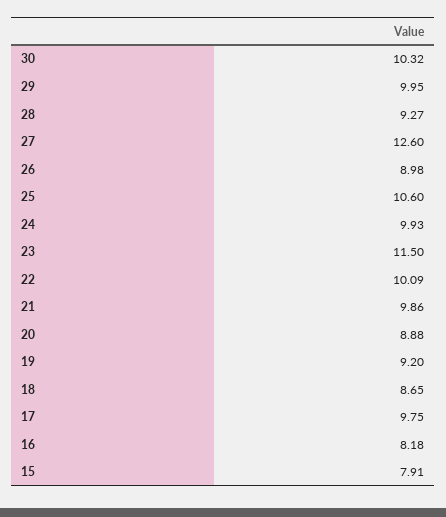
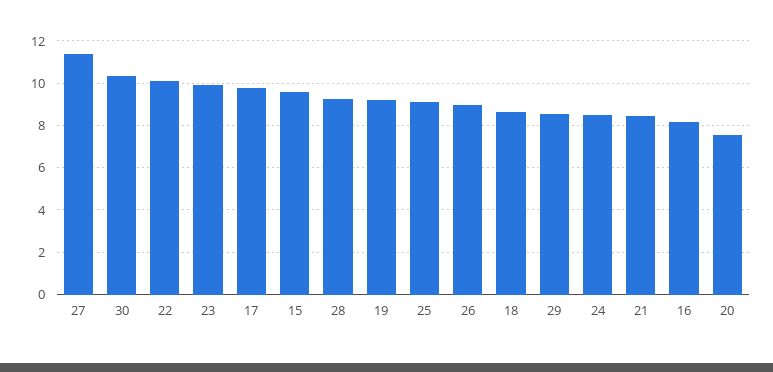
29: 9.95 -> 8.5
27: 12.6 -> 11.5
25: 10.6 -> 9
24: 9.93 -> 8.5
23: 11.5 -> 10
21: 9.86 -> 8.5
20: 8.88 -> 7.5
15: 7.91 -> 9.5

